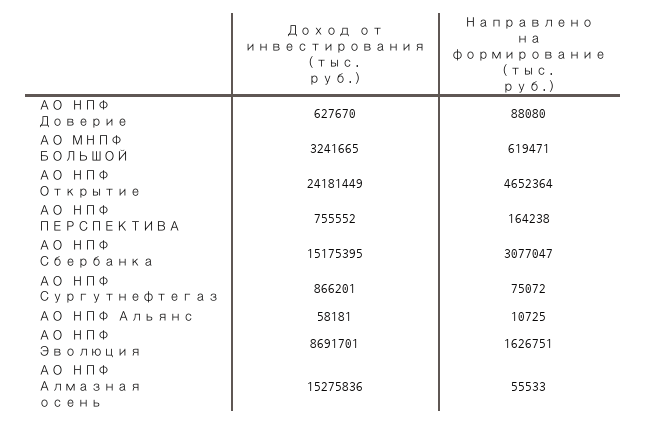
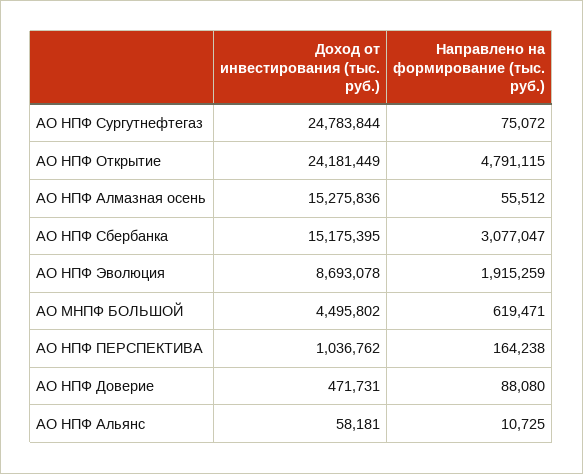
Доход от инвестирования (тыс. руб.), АО НПФ Доверие: 627670 -> 471731
Доход от инвестирования (тыс. руб.), АО МНПФ БОЛЬШОЙ: 3241665 -> 4495802
Направлено на формирование (тыс. руб.), АО НПФ Открытие: 4652364 -> 4791115
Доход от инвестирования (тыс. руб.), АО НПФ ПЕРСПЕКТИВА: 755552 -> 1036762
Доход от инвестирования (тыс. руб.), АО НПФ Сургутнефтегаз: 866201 -> 24783844
Доход от инвестирования (тыс. руб.), АО НПФ Эволюция: 8691701 -> 8693078
Направлено на формирование (тыс. руб.), АО НПФ Эволюция: 1626751 -> 1915259
Направлено на формирование (тыс. руб.), АО НПФ Алмазная осень: 55533 -> 55512

